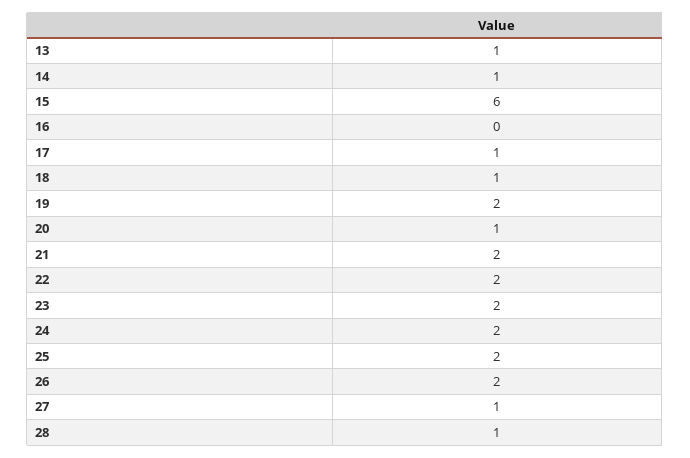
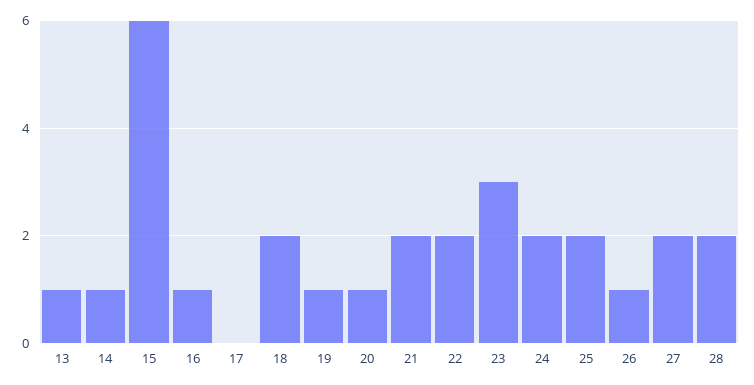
16: 0 -> 1
17: 1 -> 0
18: 1 -> 2
19: 2 -> 1
23: 2 -> 3
26: 2 -> 1
27: 1 -> 2
28: 1 -> 2

